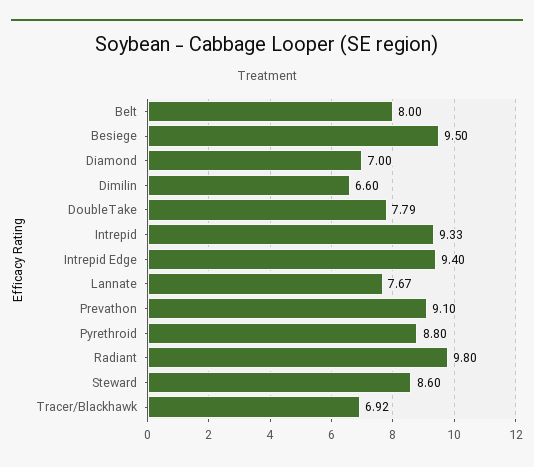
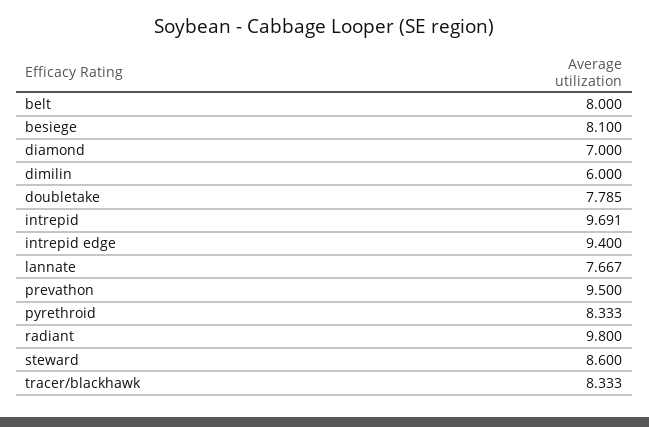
Besiege: 9.5 -> 8.1
Dimilin: 6.6 -> 6
Intrepid: 9.33 -> 9.691
Prevathon: 9.1 -> 9.5
Pyrethroid: 8.8 -> 8.333
Tracer/Blackhawk: 6.92 -> 8.333

